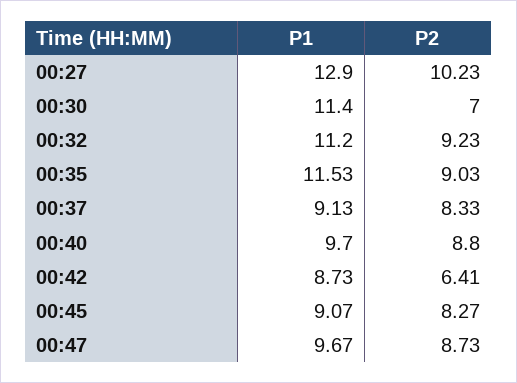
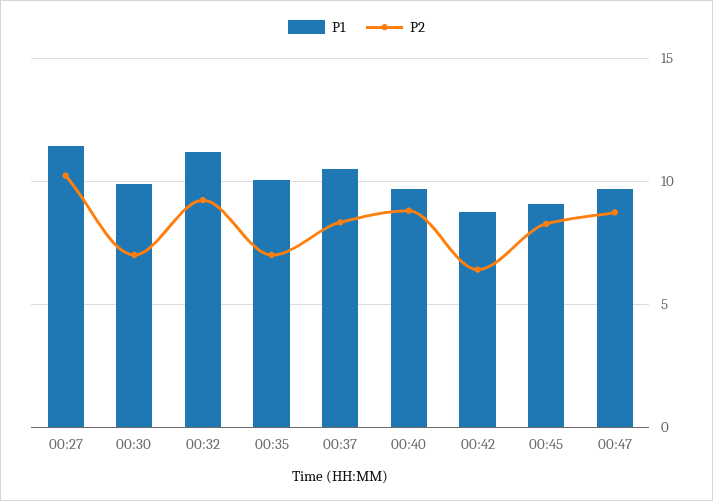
P1, 00:27: 12.9 -> 11.5
P1, 00:30: 11.4 -> 10
P1, 00:35: 11.53 -> 10
P2, 00:35: 9.03 -> 7
P1, 00:37: 9.13 -> 10.5

